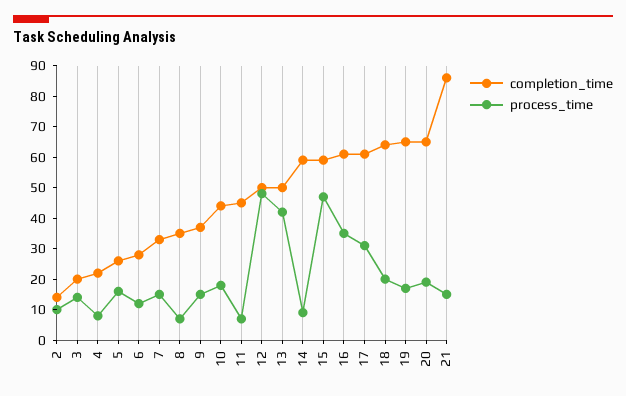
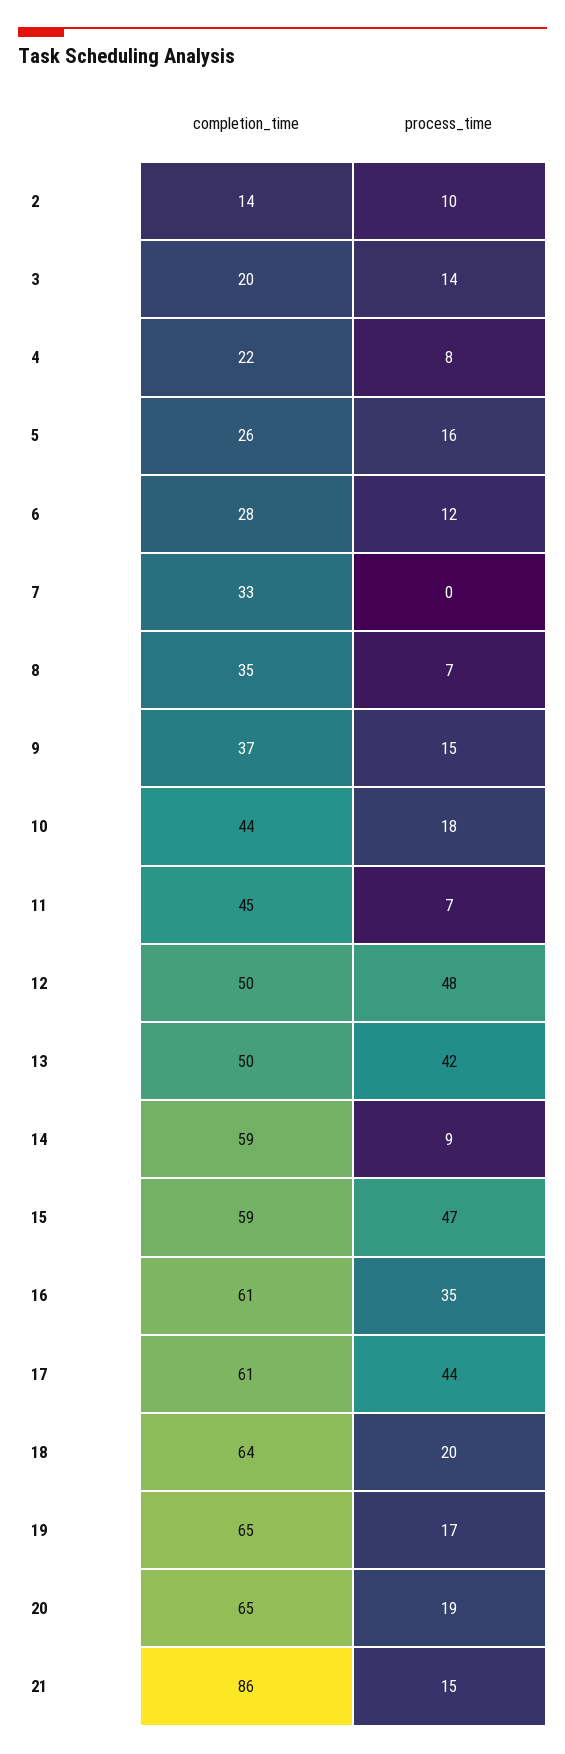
process_time, 7: 15 -> 0
process_time, 17: 30 -> 44

